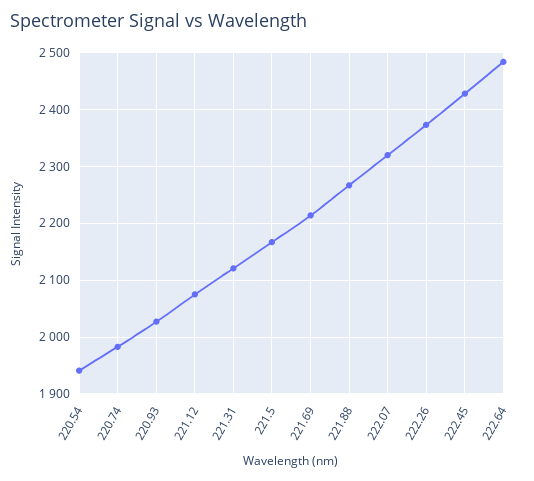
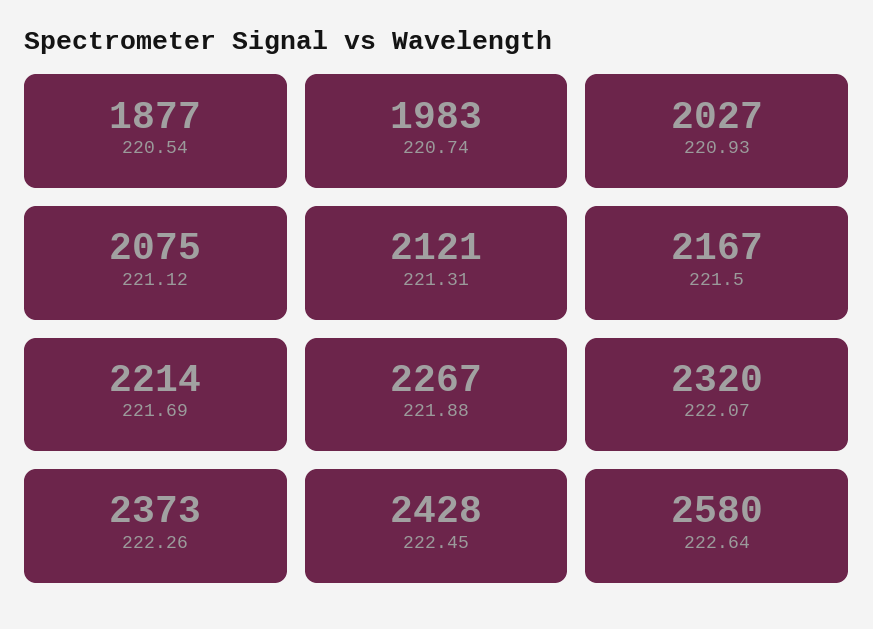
220.54: 1940 -> 1877
222.64: 2480 -> 2580

